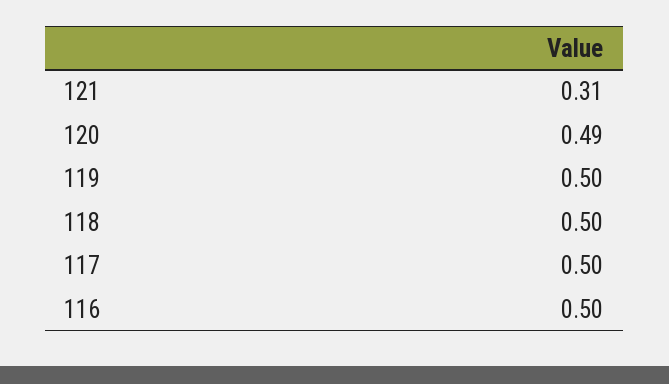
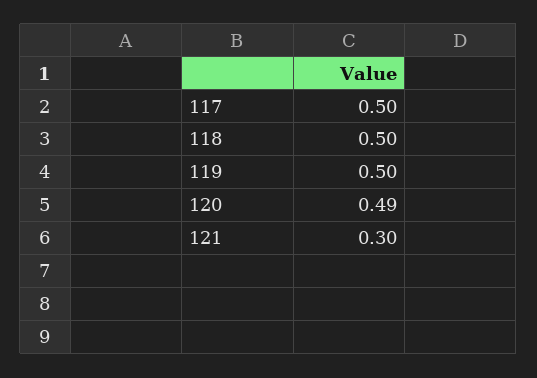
121: 0.31 -> 0.3
116: 0.5 -> none

